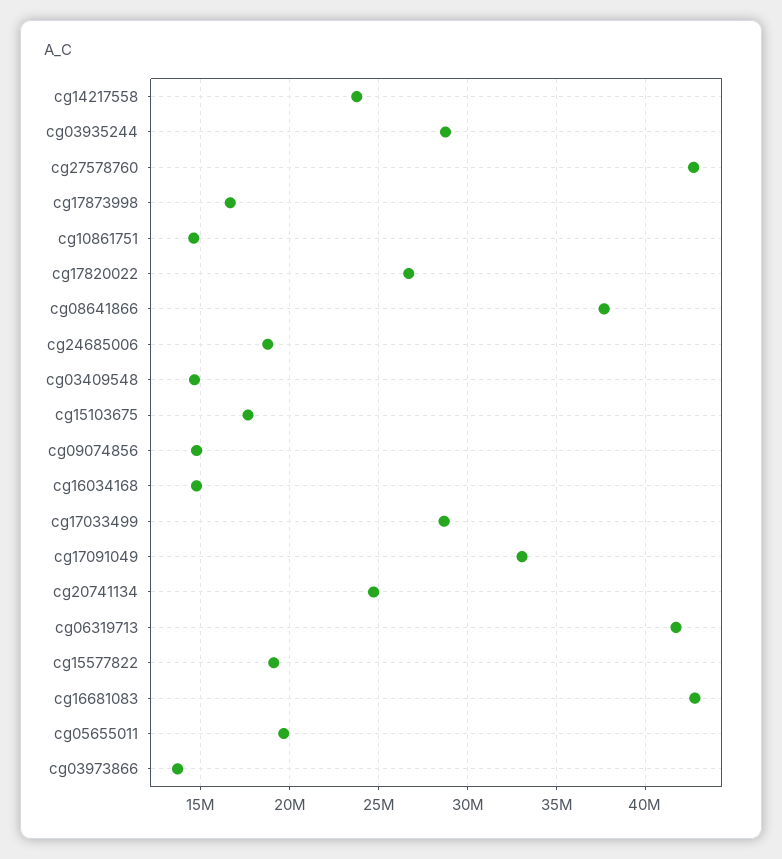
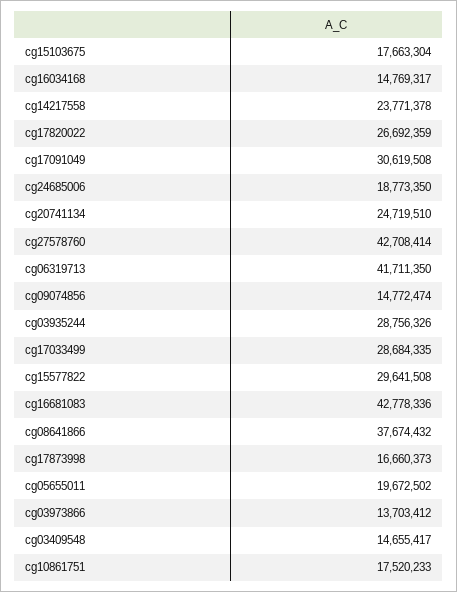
cg10861751: 14500000 -> 17520233
cg17091049: 33000000 -> 30619508
cg15577822: 19000000 -> 29641508

